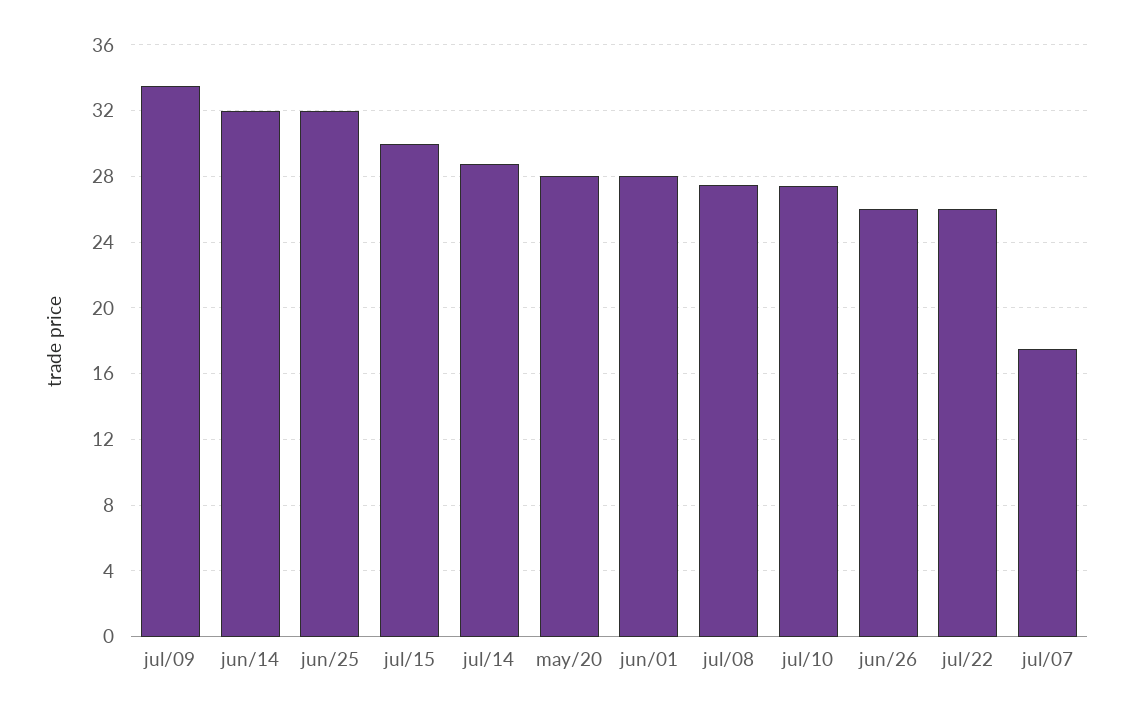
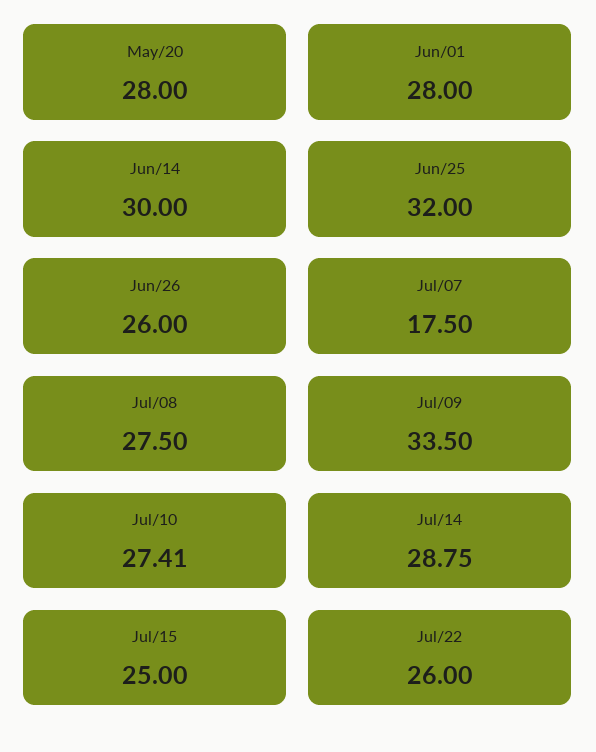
jun/14: 32 -> 30
jul/15: 30 -> 25

